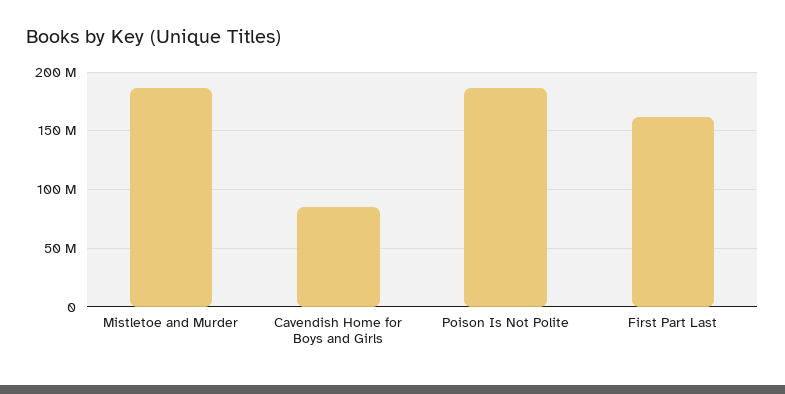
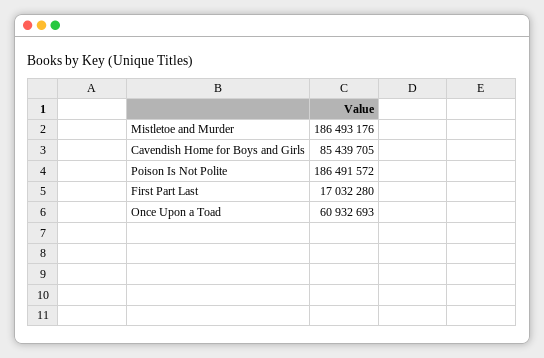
First Part Last: 160000000 -> 17032280
Once Upon a Toad: none -> 60932693

